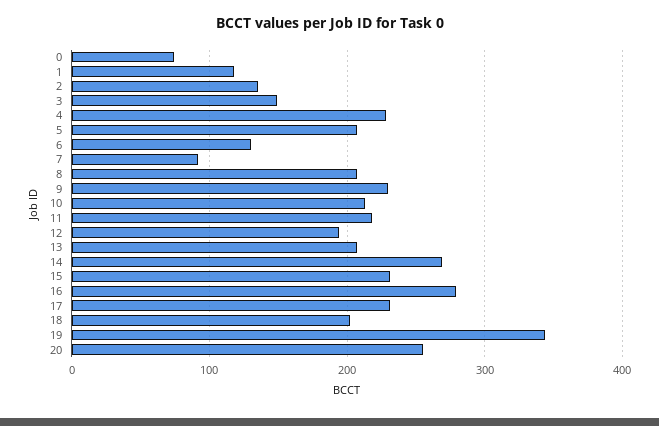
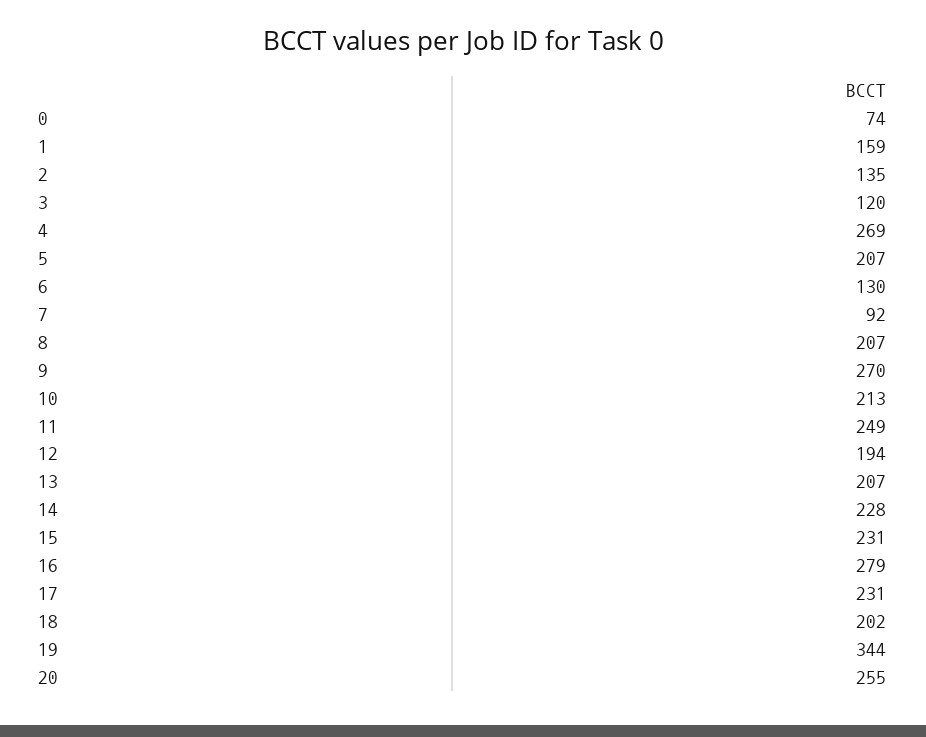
1: 120 -> 159
3: 150 -> 120
4: 230 -> 269
9: 230 -> 270
11: 220 -> 249
14: 270 -> 228

